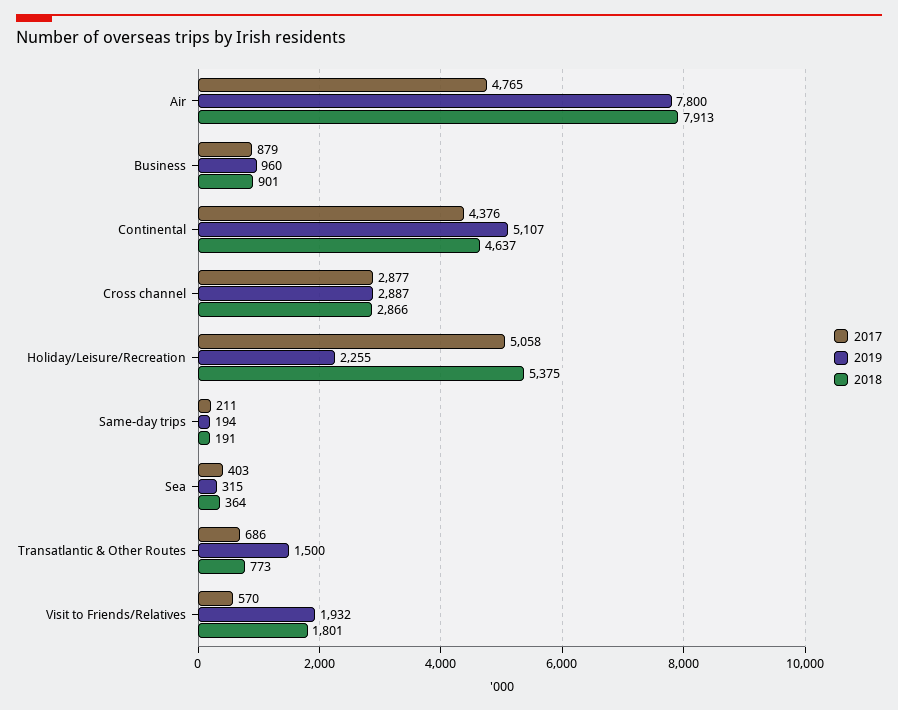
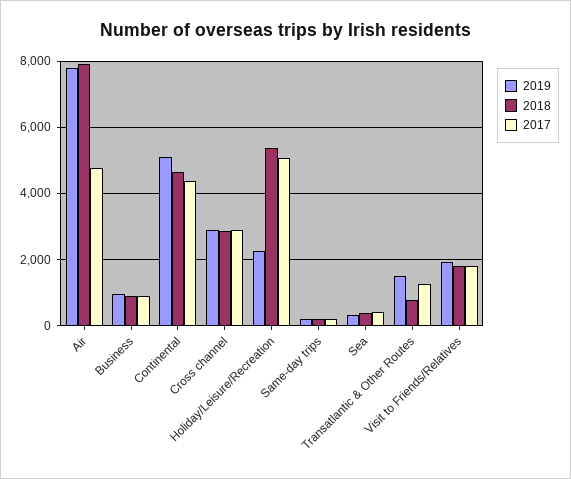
2017, Transatlantic & Other Routes: 686 -> 1200
2017, Visit to Friends/Relatives: 570 -> 1800

